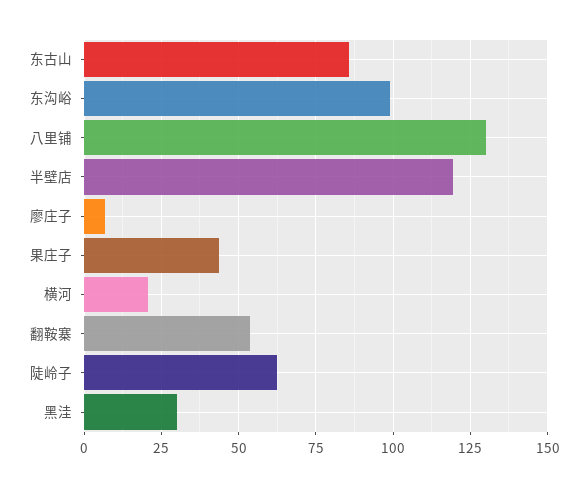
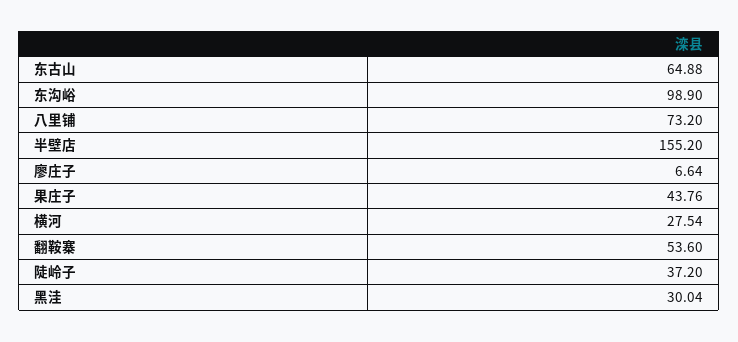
东古山: 85 -> 64.88
八里铺: 130 -> 73.2
半壁店: 120 -> 155.2
横河: 20 -> 27.54
陡岭子: 62.5 -> 37.2

